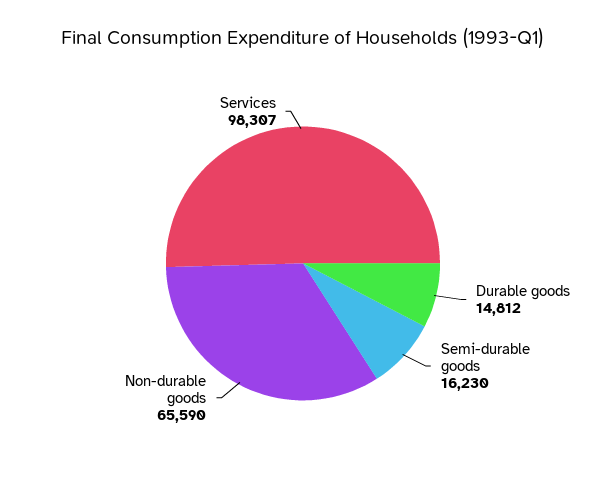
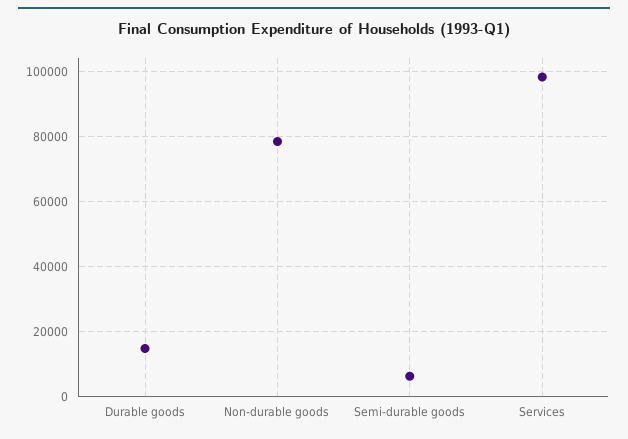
Semi-durable goods: 16230 -> 6000
Non-durable goods: 65590 -> 78000

